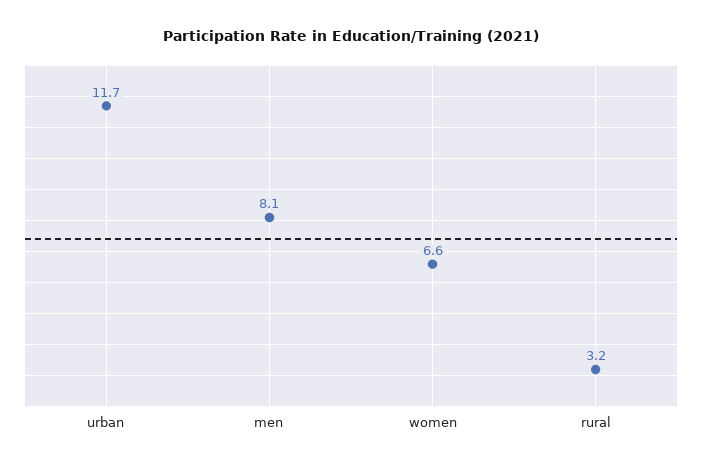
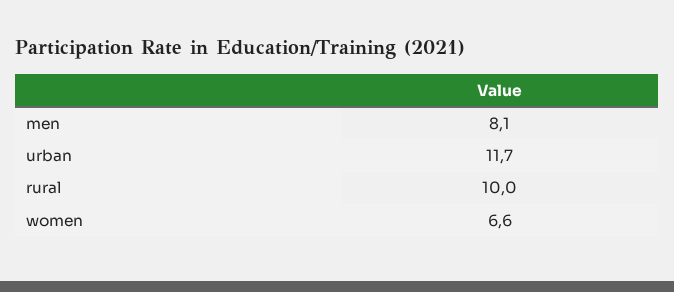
rural: 3.2 -> 10

